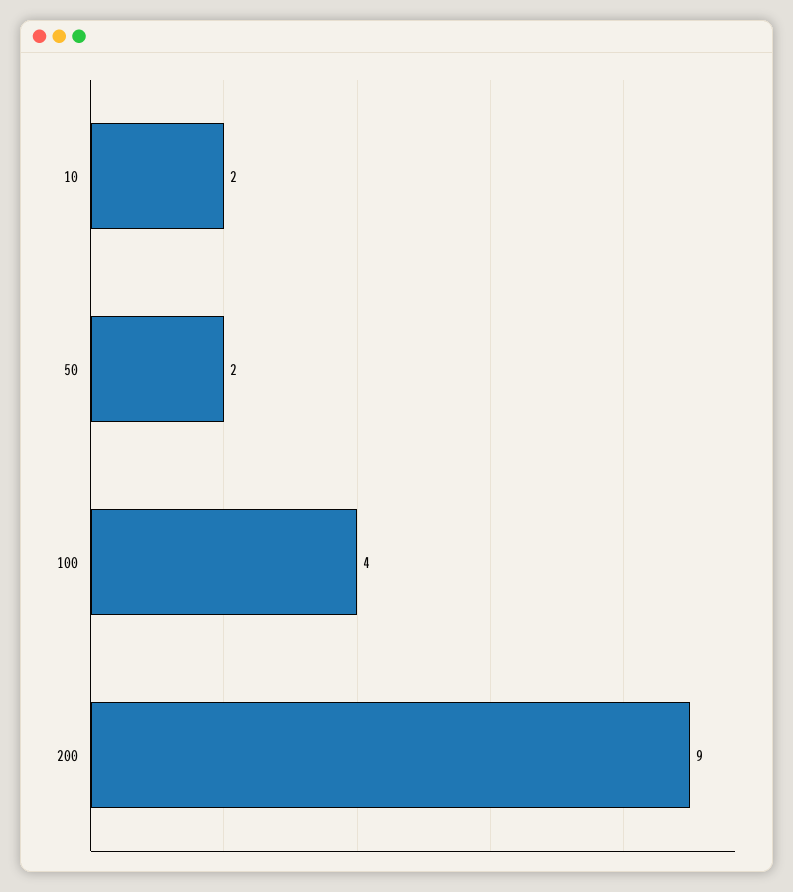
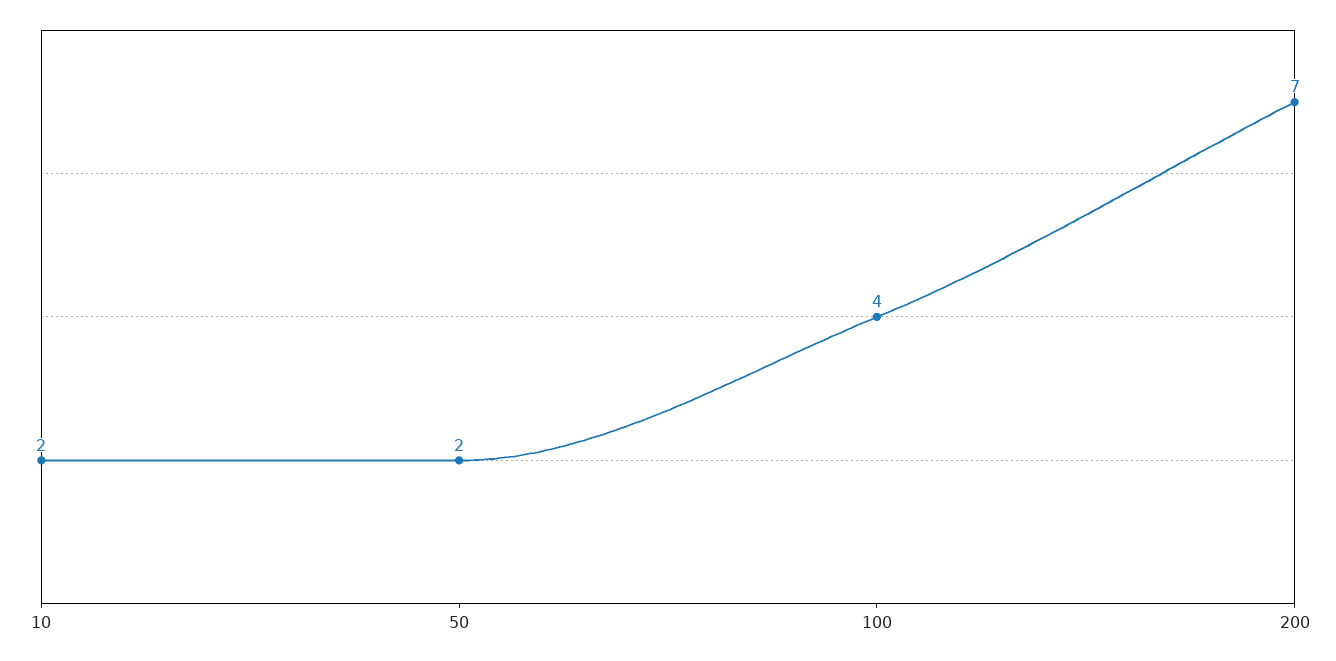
200: 9 -> 7

